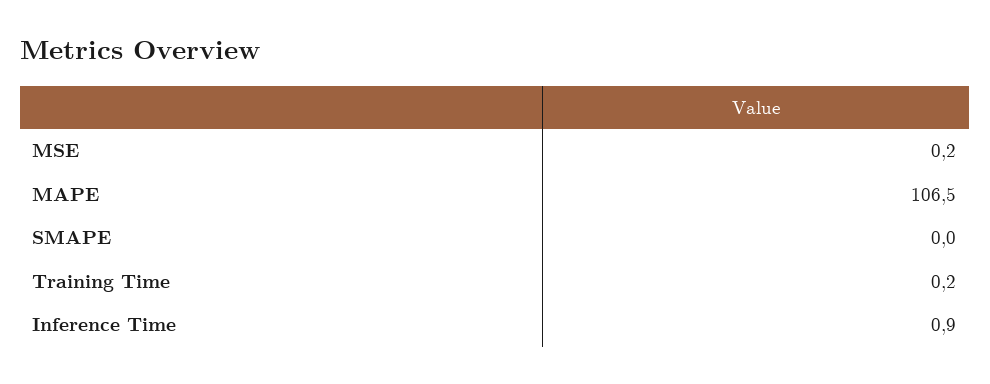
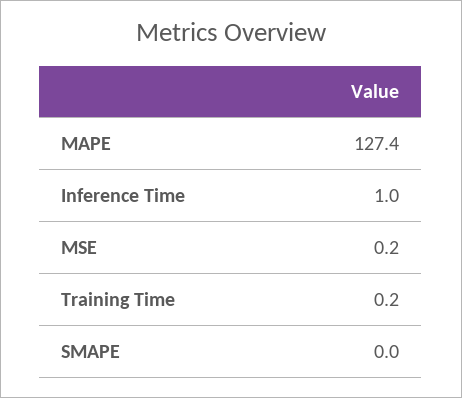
MAPE: 106.5 -> 127.4
Inference Time: 0.9 -> 1

